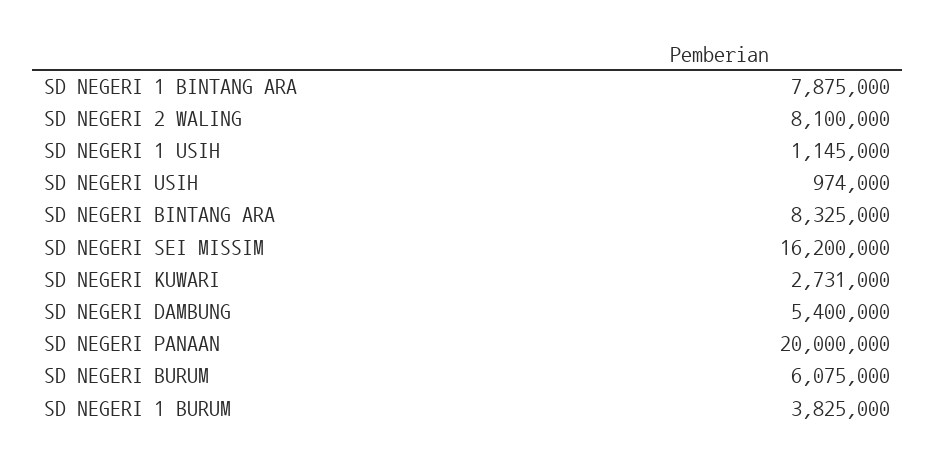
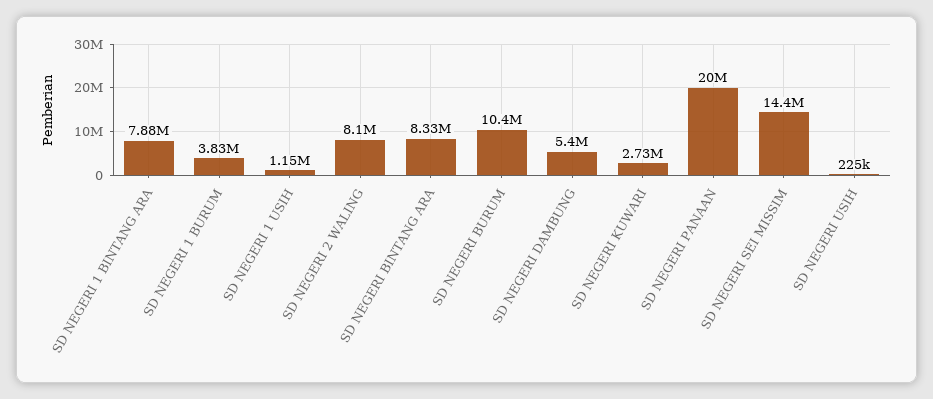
SD NEGERI USIH: 974000 -> 225000
SD NEGERI SEI MISSIM: 16200000 -> 14400000
SD NEGERI BURUM: 6075000 -> 10400000

